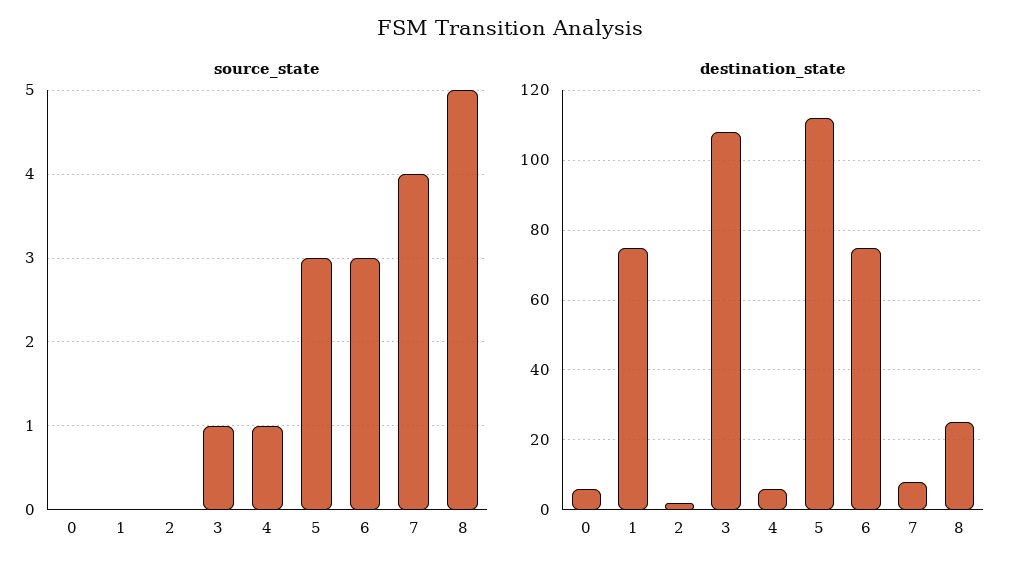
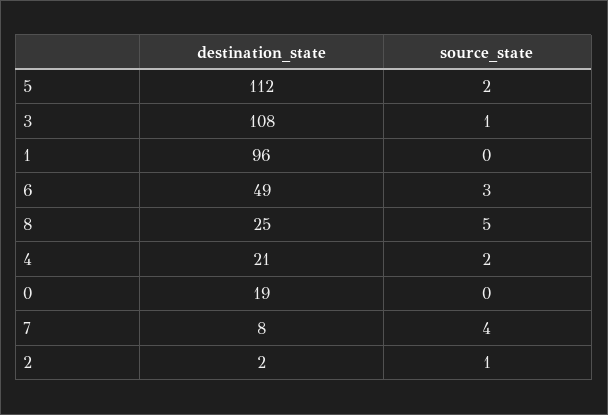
source_state, 2: 0 -> 1
source_state, 4: 1 -> 2
source_state, 5: 3 -> 2
destination_state, 0: 5 -> 19
destination_state, 1: 75 -> 96
destination_state, 4: 5 -> 21
destination_state, 6: 75 -> 49

